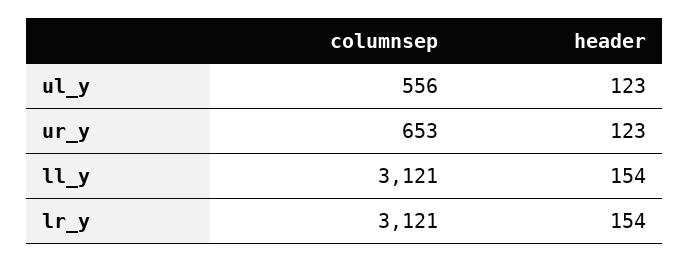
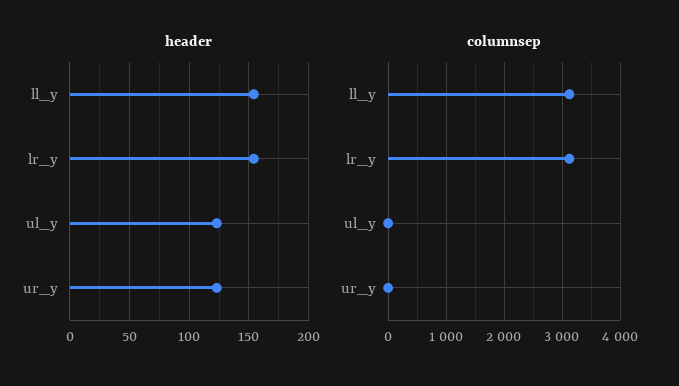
columnsep, ul_y: 556 -> 0
columnsep, ur_y: 653 -> 0

